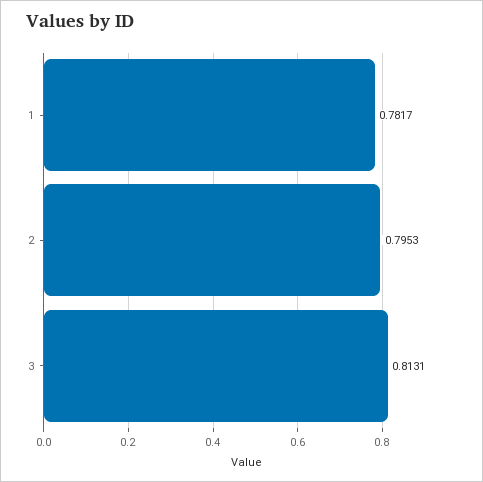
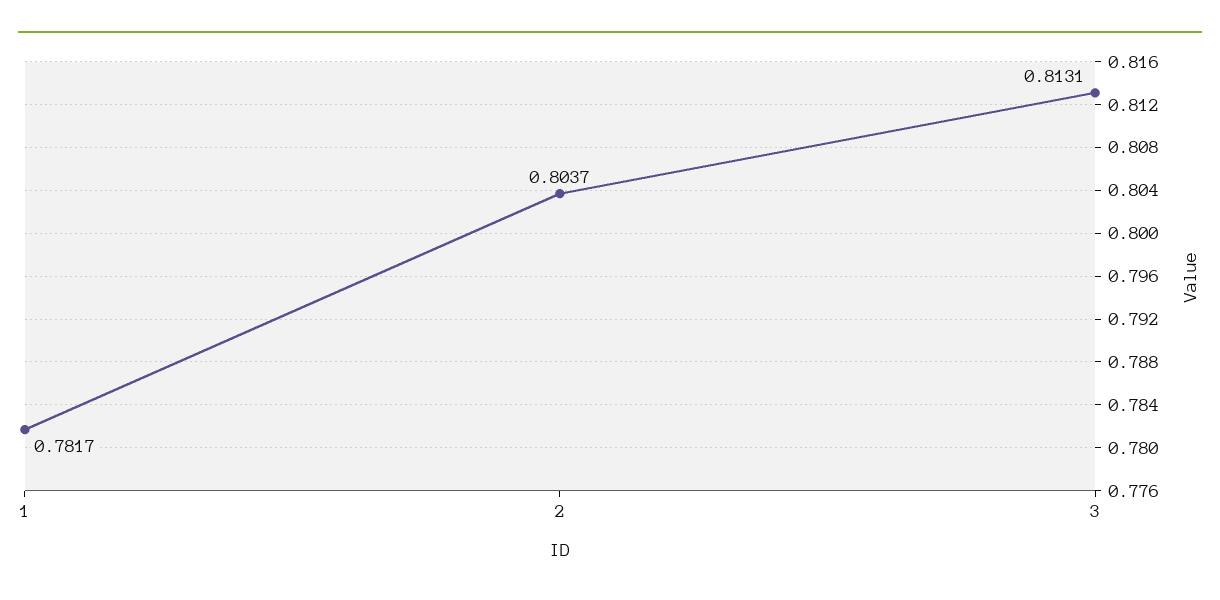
2: 0.7953 -> 0.8037

